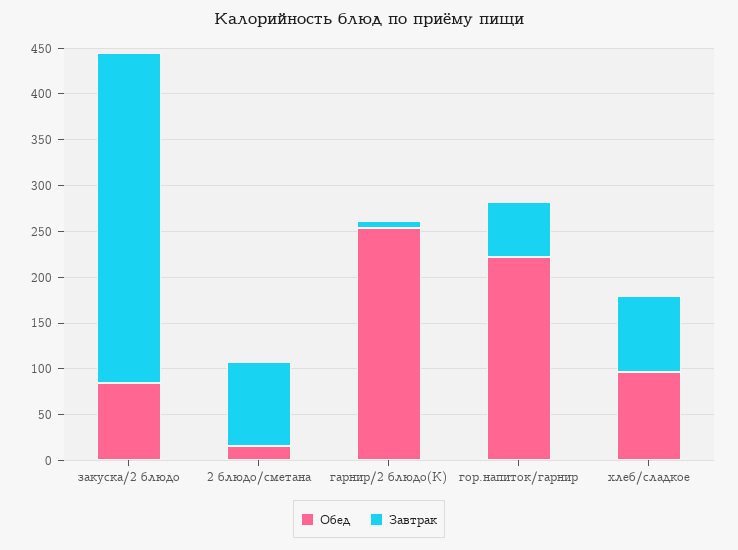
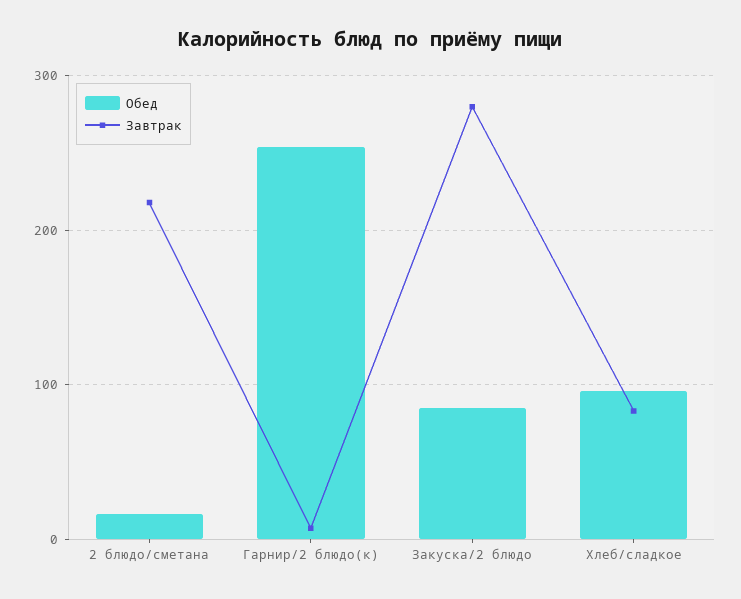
Завтрак, закуска/2 блюдо: 360 -> 280
Завтрак, 2 блюдо/сметана: 90 -> 220
Обед, гор.напиток/гарнир: 220 -> none
Завтрак, гор.напиток/гарнир: 60 -> none

